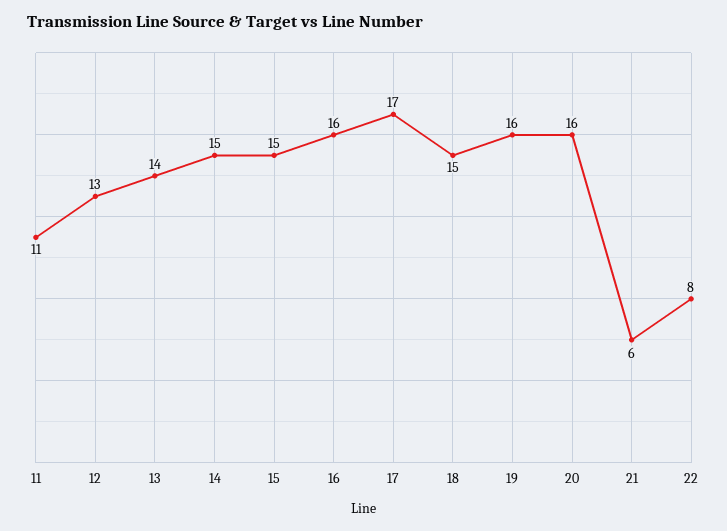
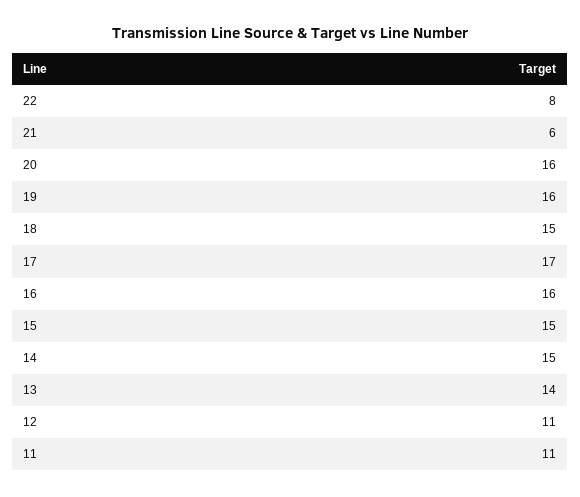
12: 13 -> 11

